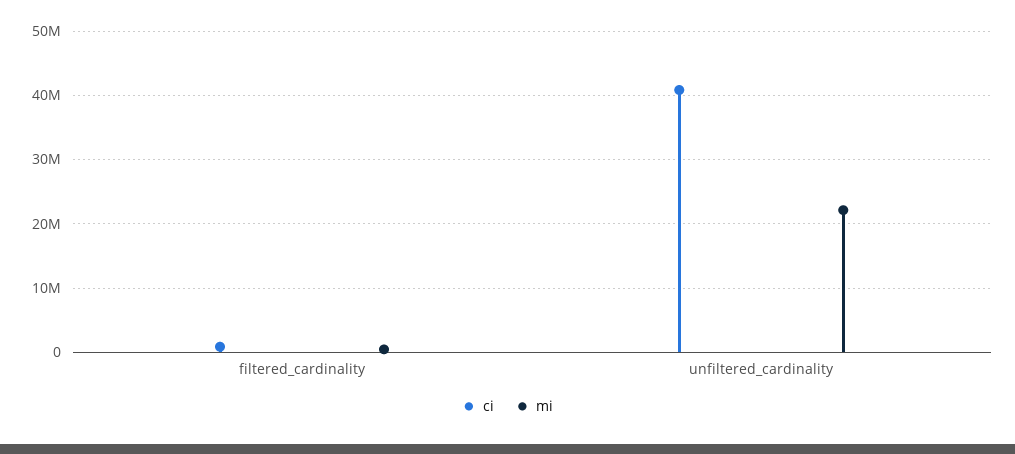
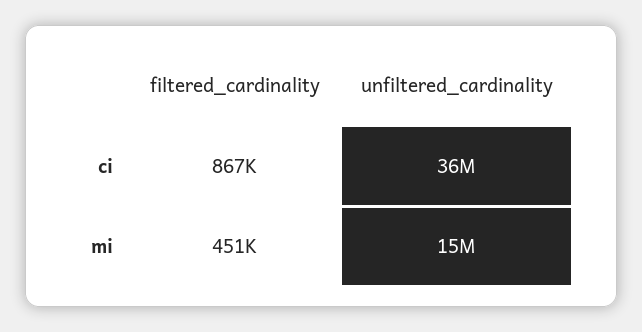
ci, unfiltered_cardinality: 41000000 -> 36000000
mi, unfiltered_cardinality: 22000000 -> 15000000

